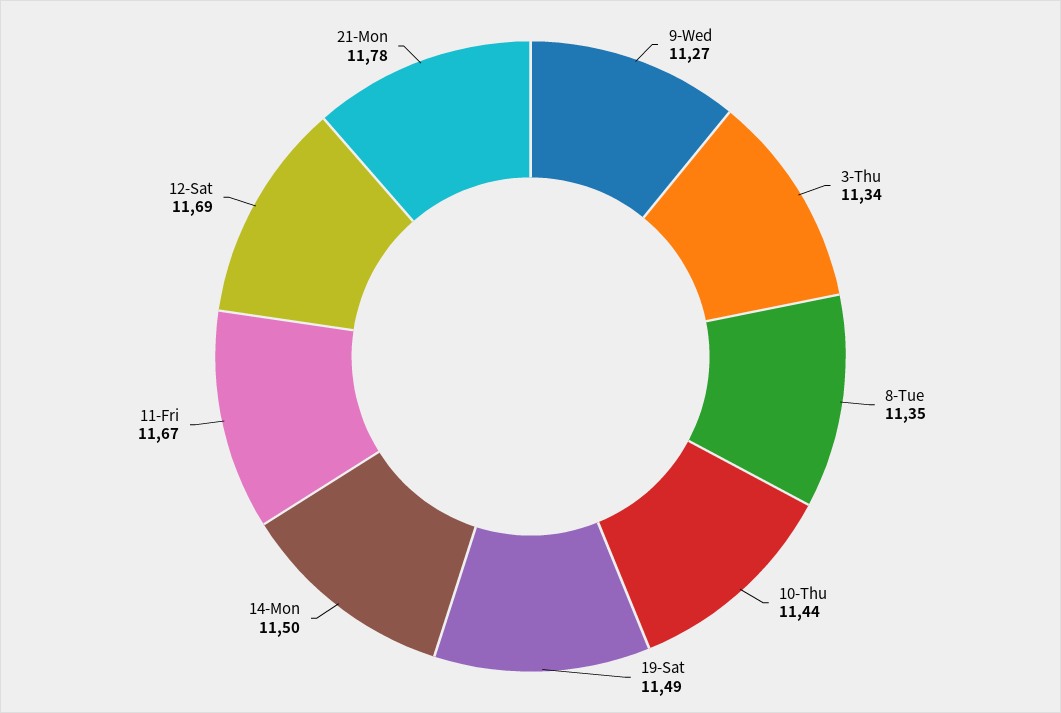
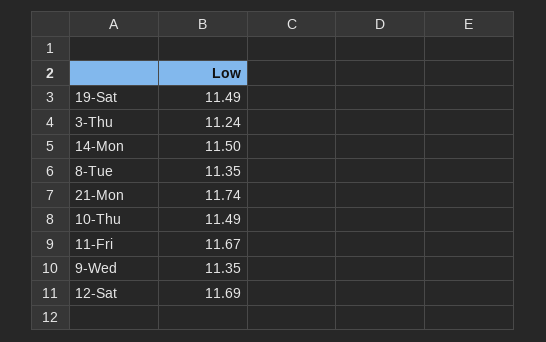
9-Wed: 11.27 -> 11.35
3-Thu: 11.34 -> 11.24
10-Thu: 11.44 -> 11.49
21-Mon: 11.78 -> 11.74

